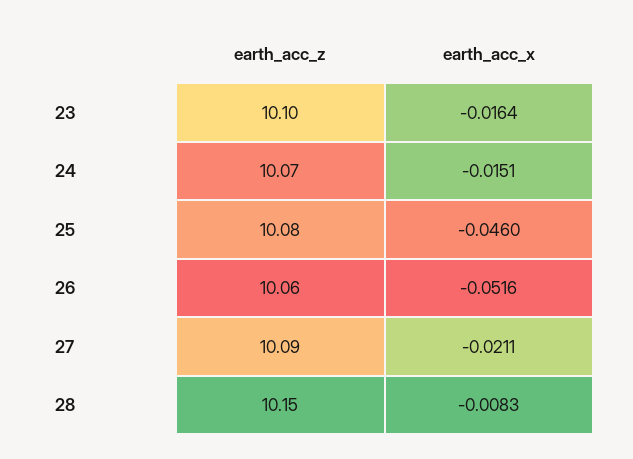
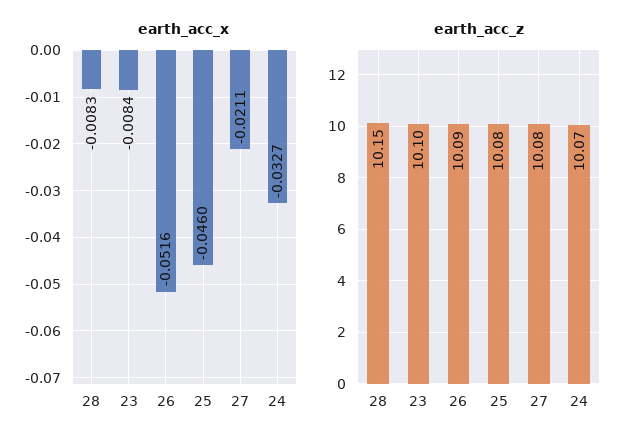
earth_acc_x, 23: -0.0164 -> -0.0084
earth_acc_x, 24: -0.0151 -> -0.0327
earth_acc_z, 26: 10.06 -> 10.09
earth_acc_z, 27: 10.09 -> 10.08

